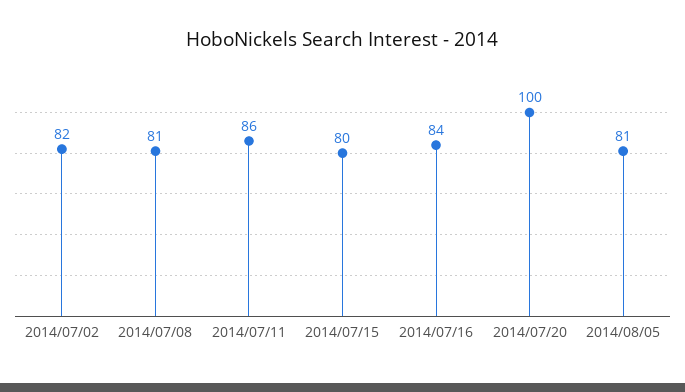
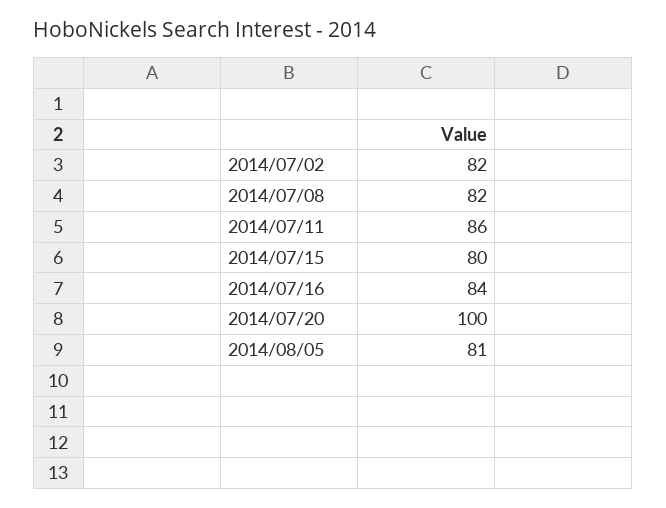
2014/07/08: 81 -> 82

